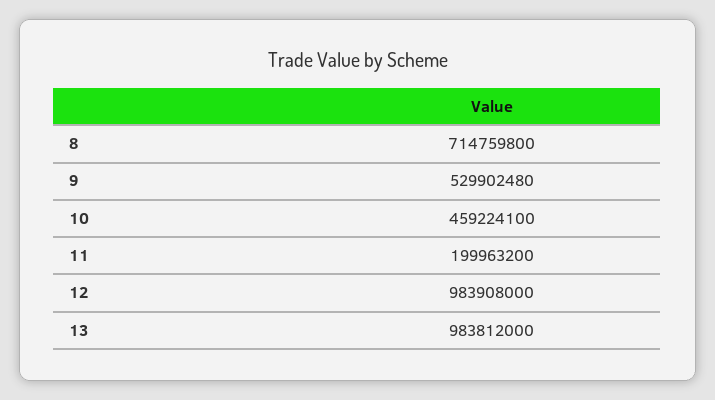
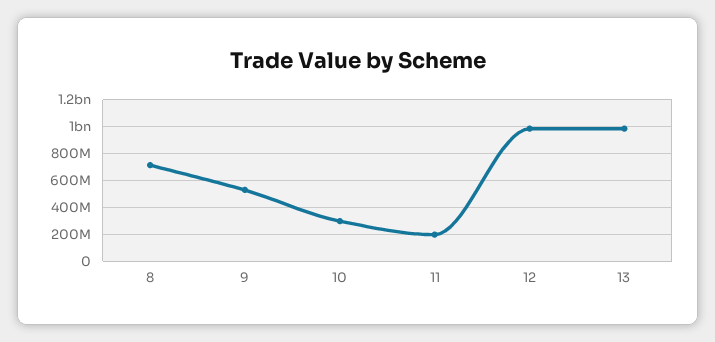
10: 459224100 -> 300000000

